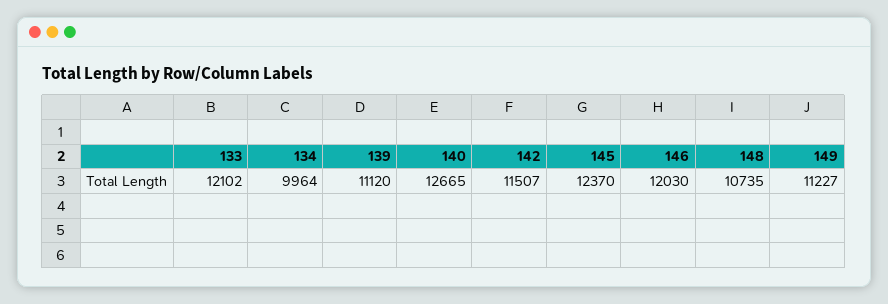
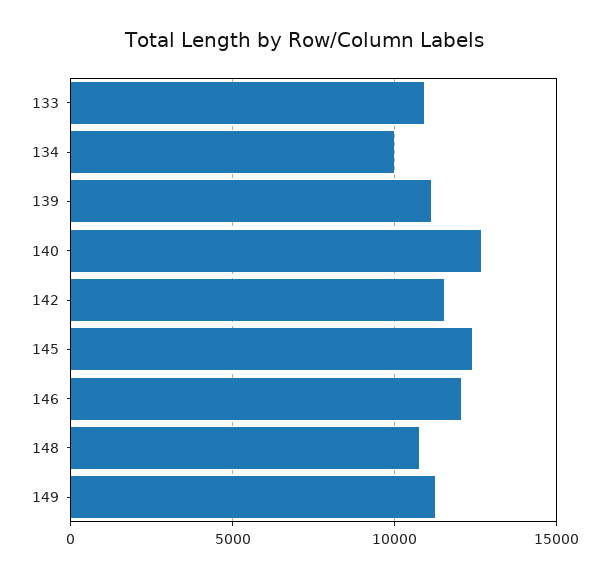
133: 12102 -> 11000

